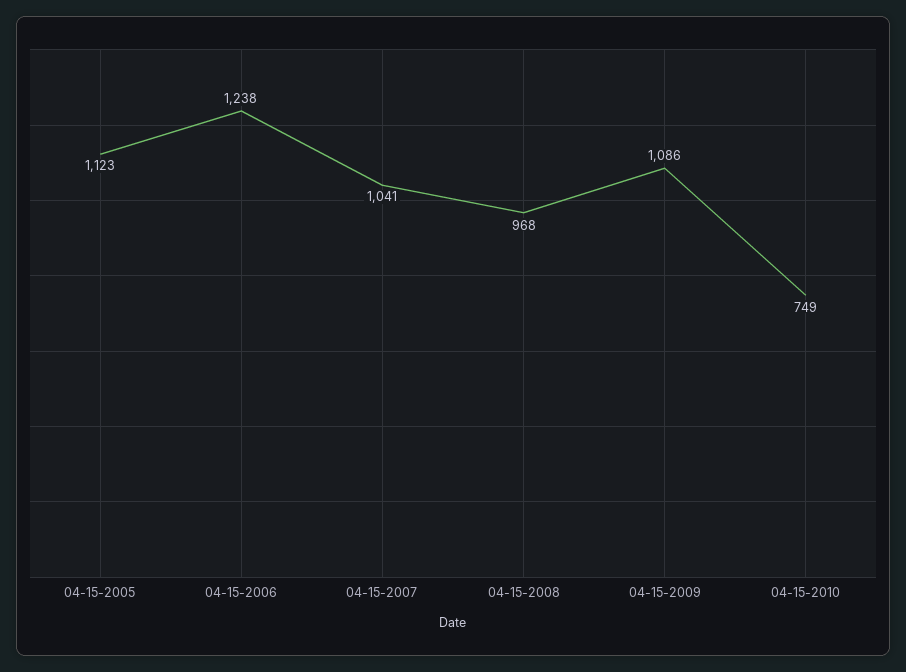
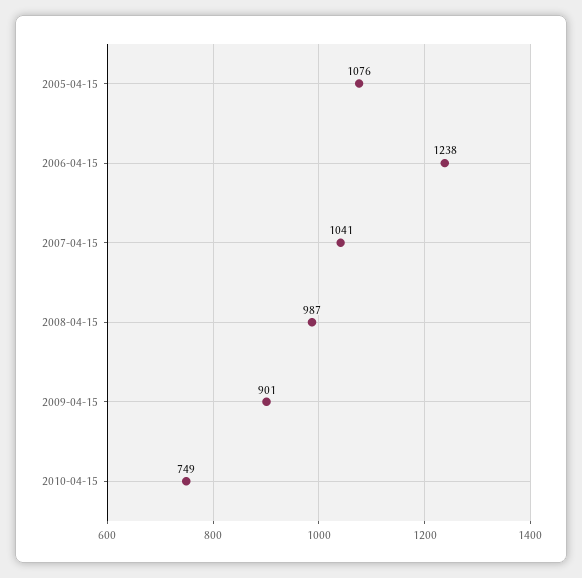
04-15-2005: 1123 -> 1076
04-15-2008: 968 -> 987
04-15-2009: 1086 -> 901

